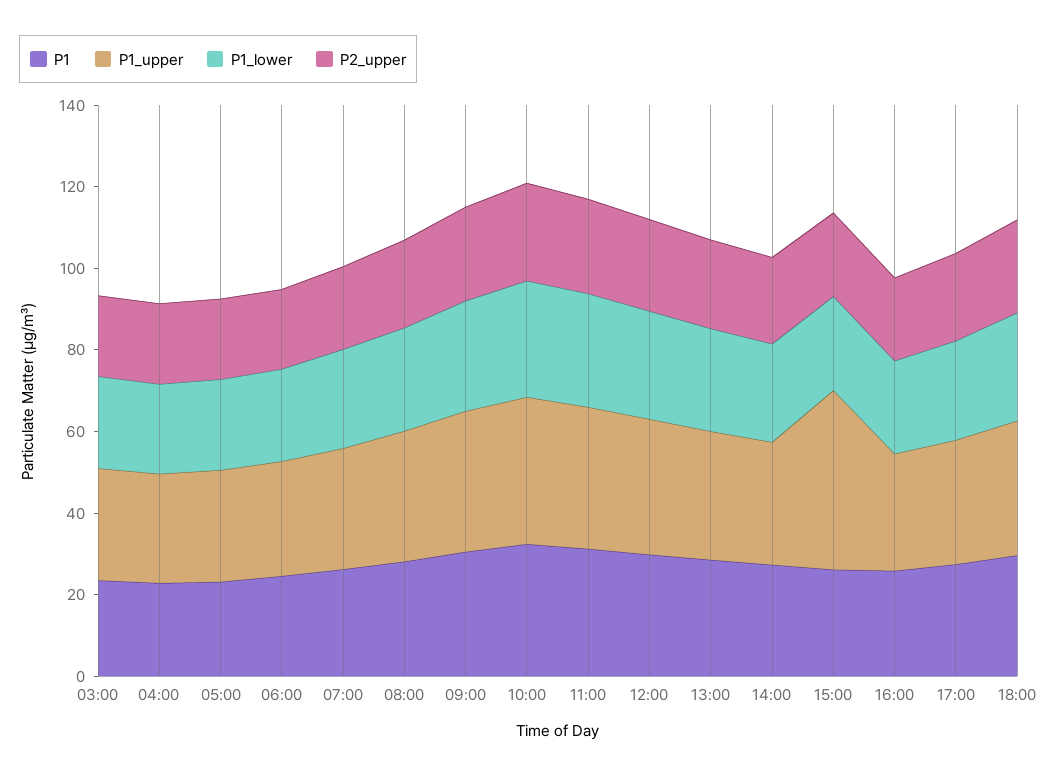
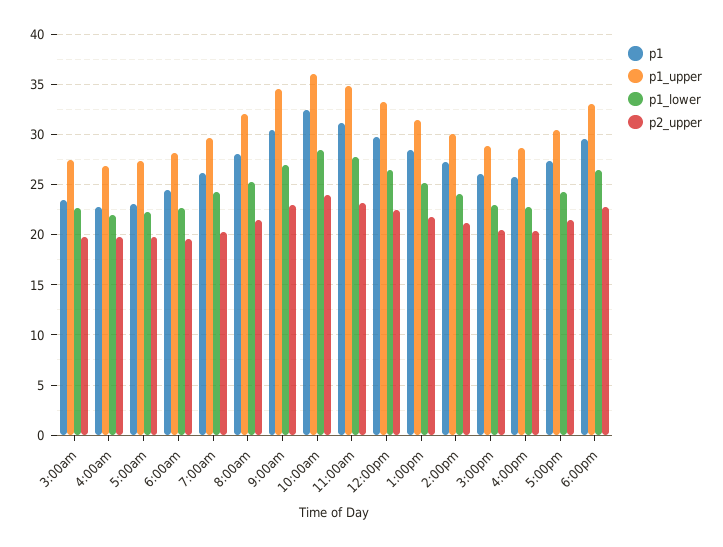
P1_upper, 15:00: 45 -> 29

